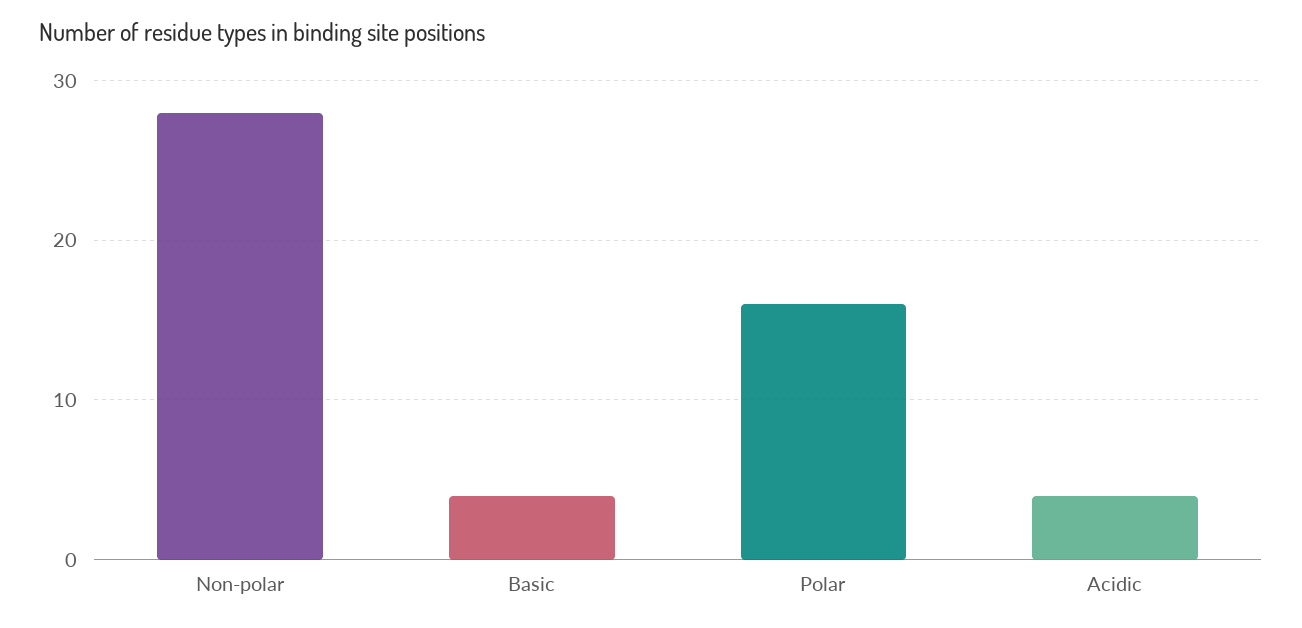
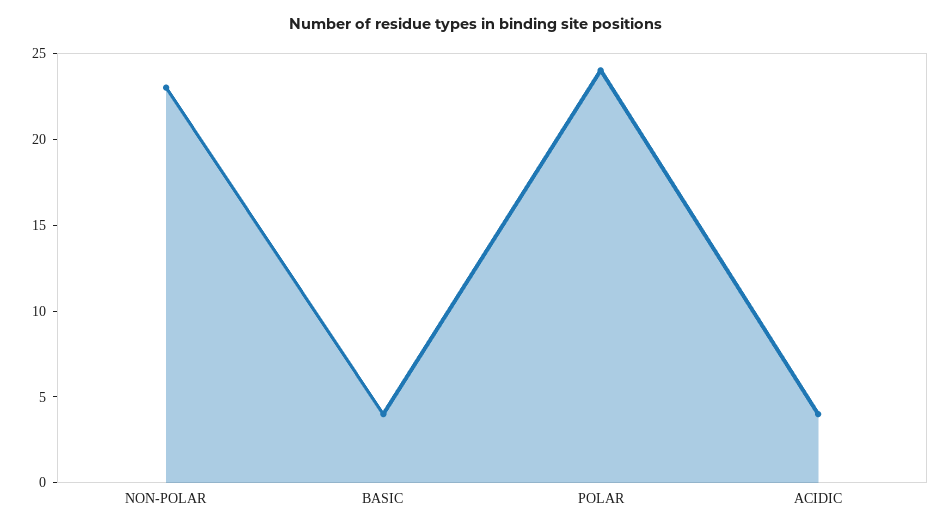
Non-polar: 28 -> 23
Polar: 16 -> 24

